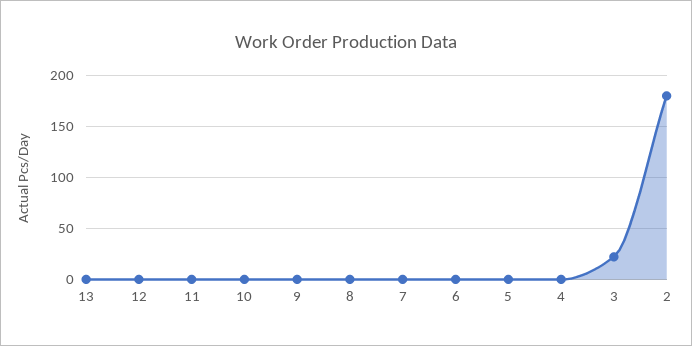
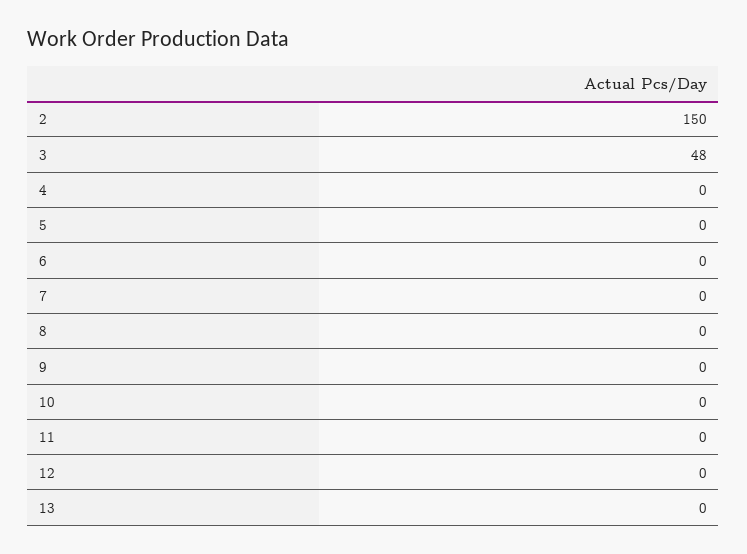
3: 20 -> 48
2: 180 -> 150

